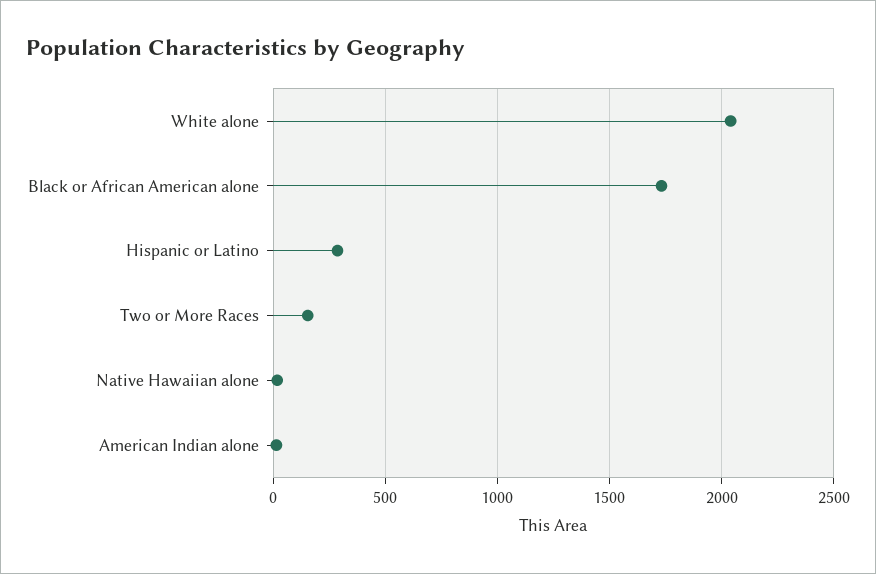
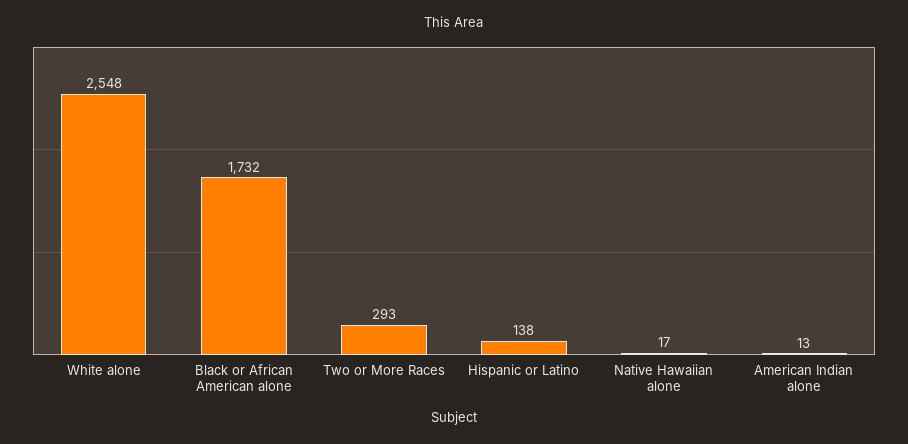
White alone: 2050 -> 2548
Hispanic or Latino: 300 -> 138
Two or More Races: 150 -> 293

